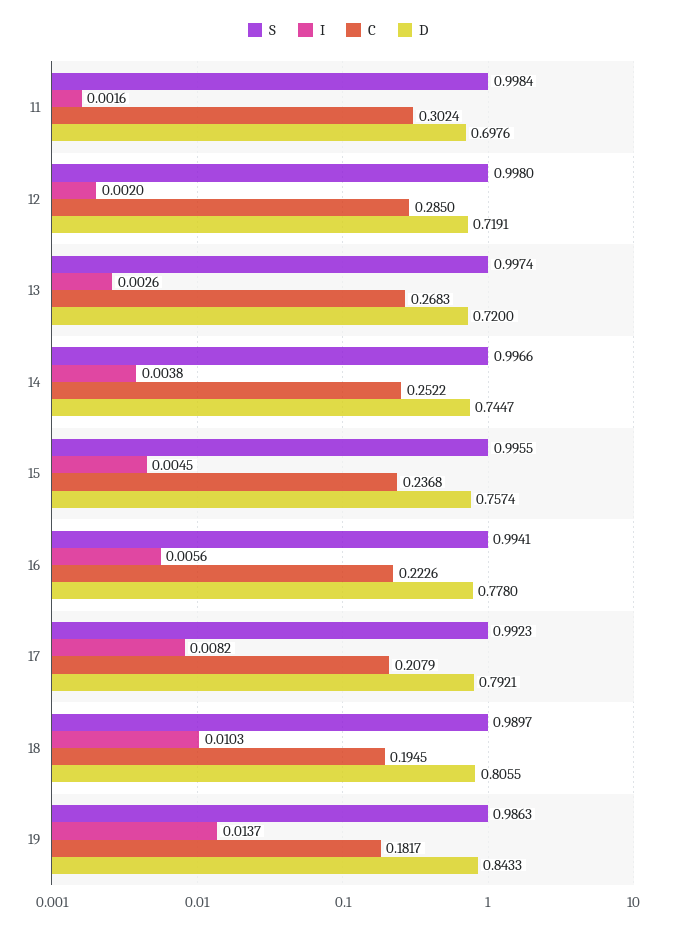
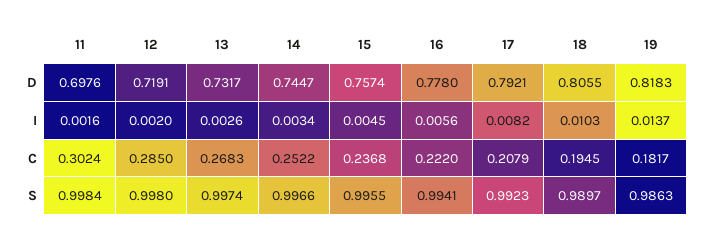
D, 13: 0.72 -> 0.7317
I, 14: 0.0038 -> 0.0034
C, 16: 0.2226 -> 0.222
D, 19: 0.8433 -> 0.8183

